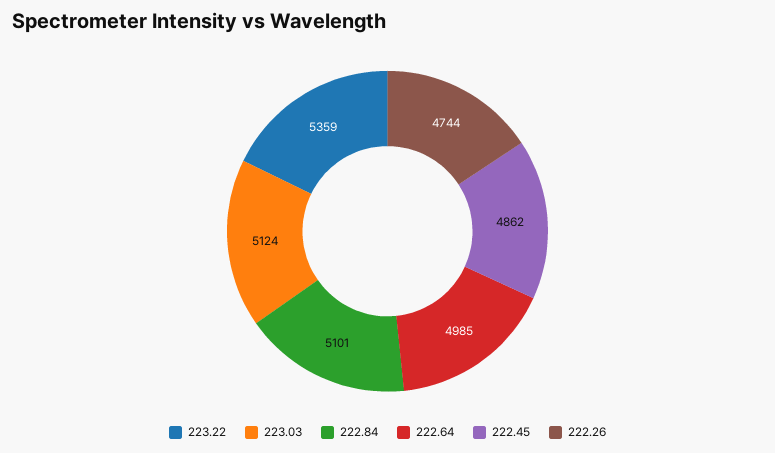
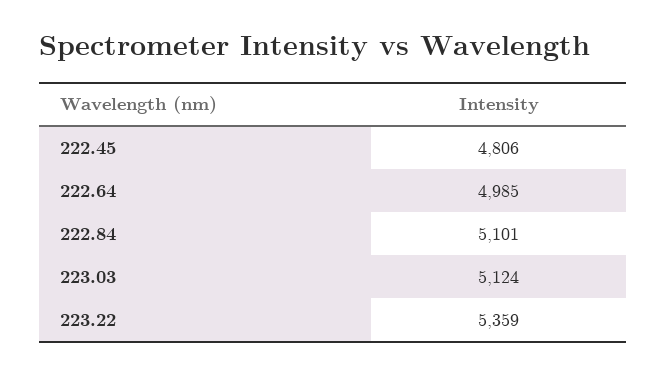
222.45: 4862 -> 4806
222.26: 4744 -> none

